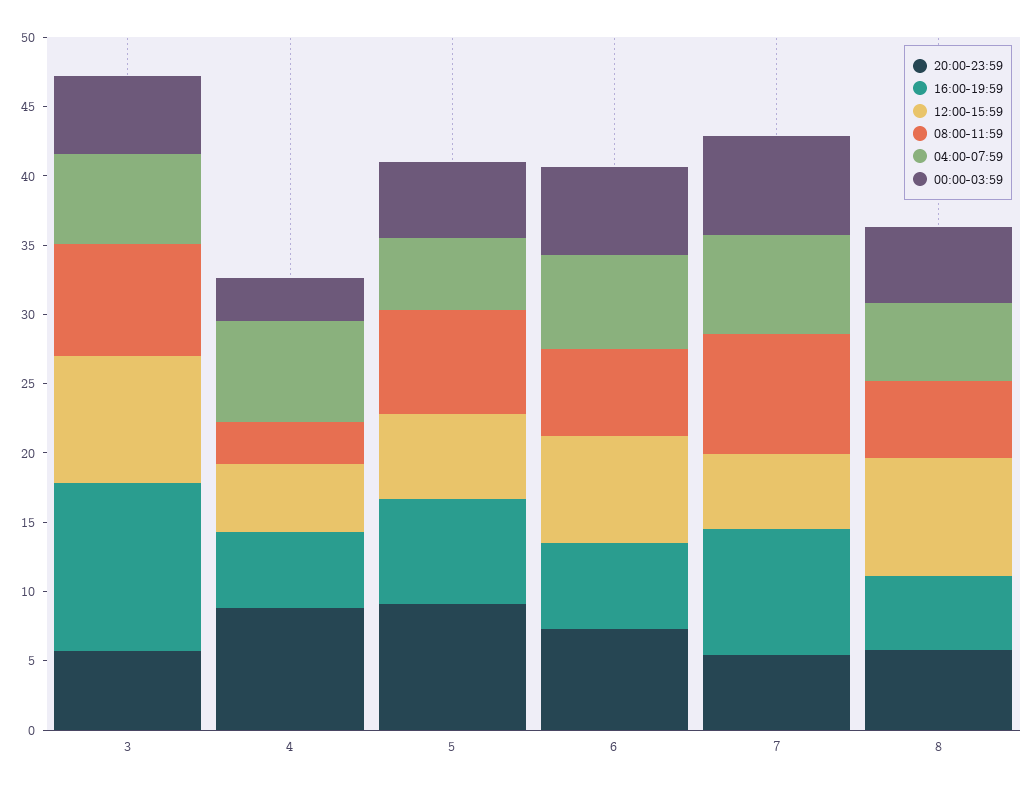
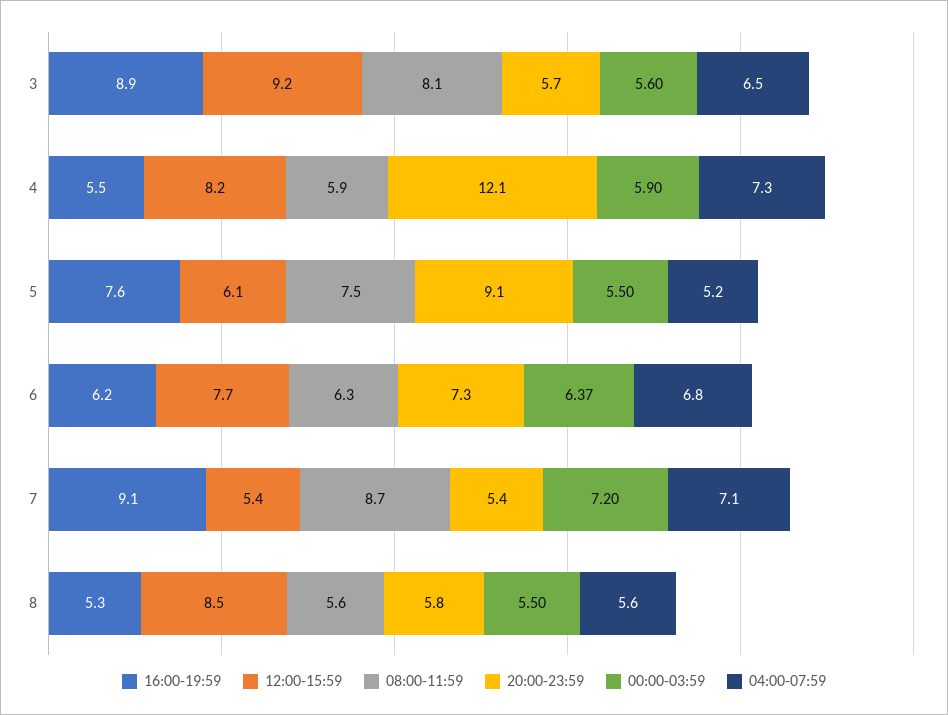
16:00-19:59, 3: 12 -> 8.9
20:00-23:59, 4: 9 -> 12.1
12:00-15:59, 4: 5 -> 8.2
08:00-11:59, 4: 3 -> 5.9
00:00-03:59, 4: 3 -> 5.9

